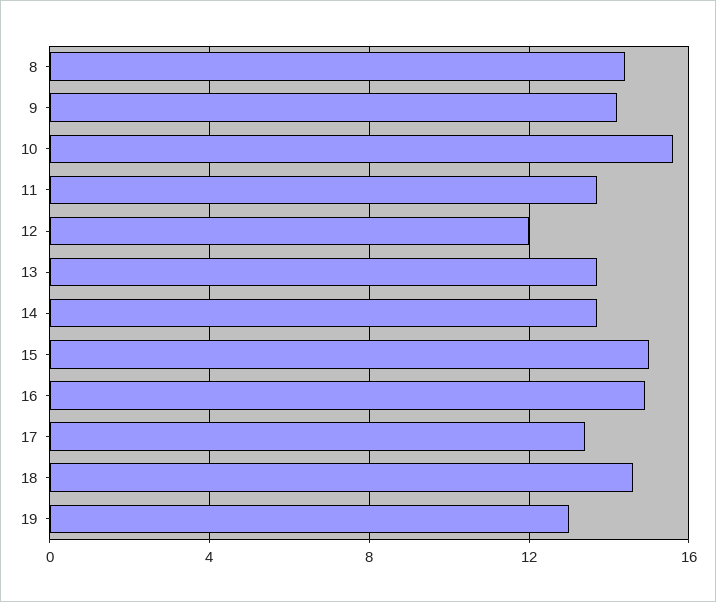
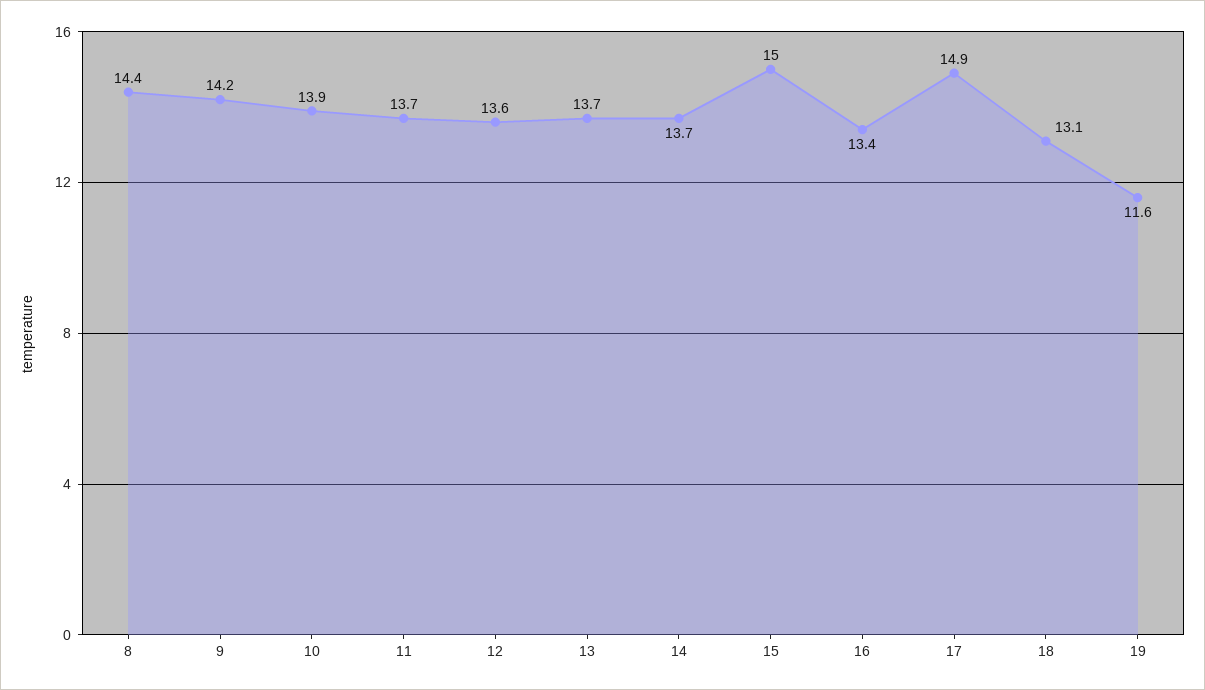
10: 15.5 -> 13.9
12: 12 -> 13.6
16: 15 -> 13.4
17: 13.5 -> 14.9
18: 14.5 -> 13.1
19: 13 -> 11.6

